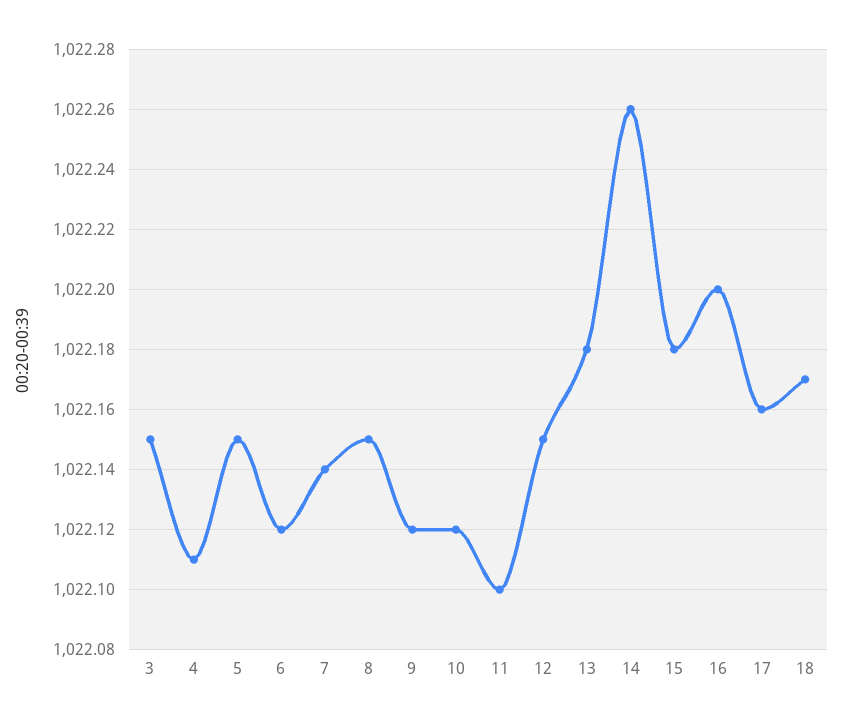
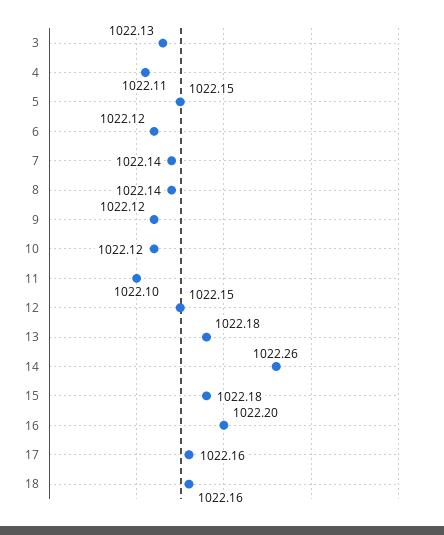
3: 1022.15 -> 1022.13
8: 1022.15 -> 1022.14
18: 1022.17 -> 1022.16

